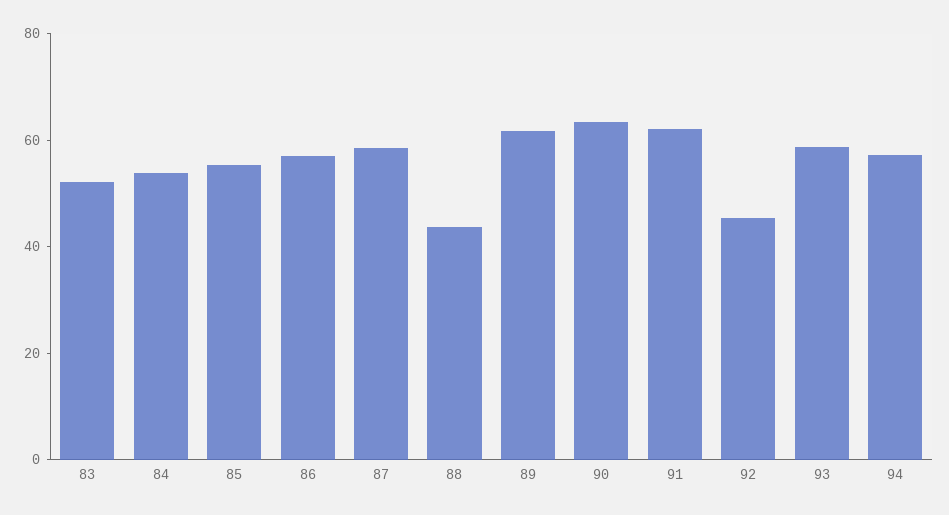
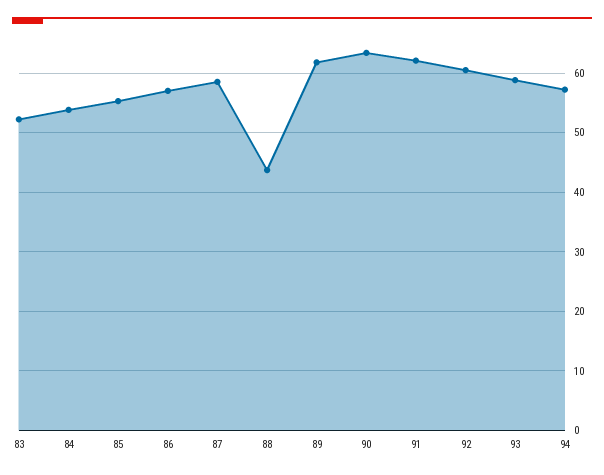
92: 45 -> 60

